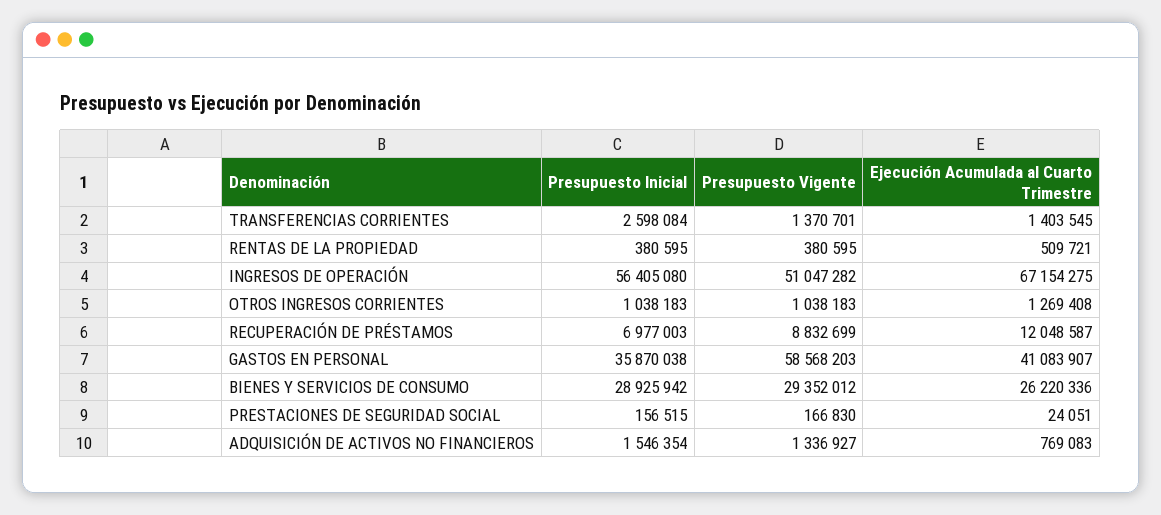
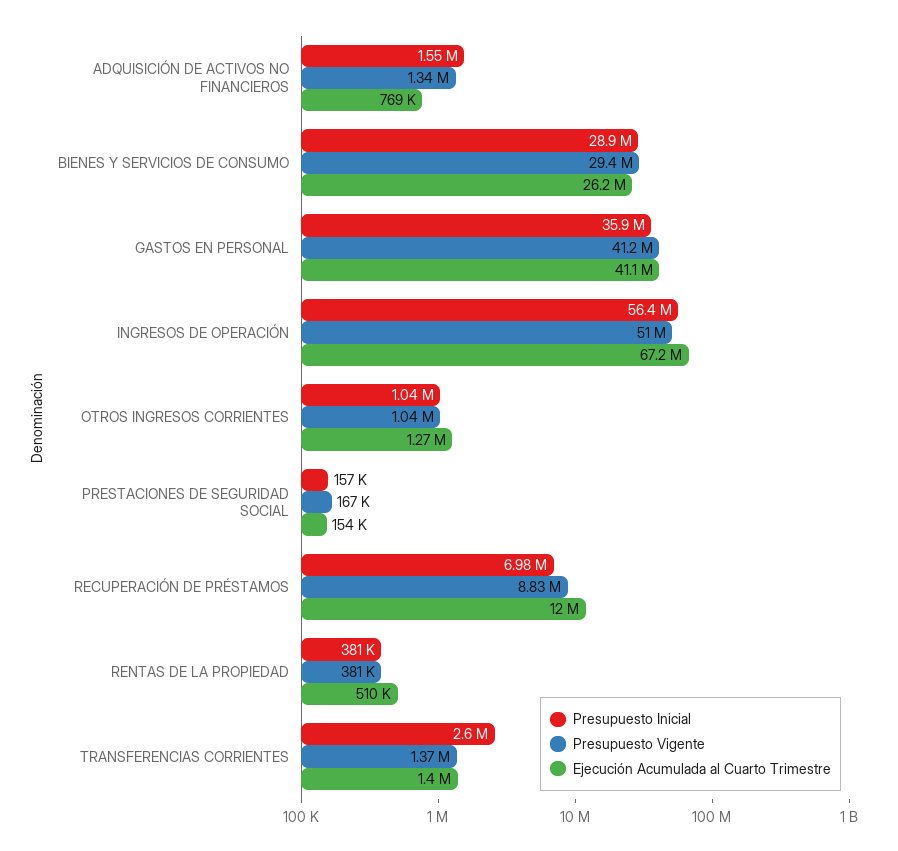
Presupuesto Vigente, GASTOS EN PERSONAL: 58568203 -> 41200000
Ejecución Acumulada al Cuarto Trimestre, PRESTACIONES DE SEGURIDAD SOCIAL: 24051 -> 154000

